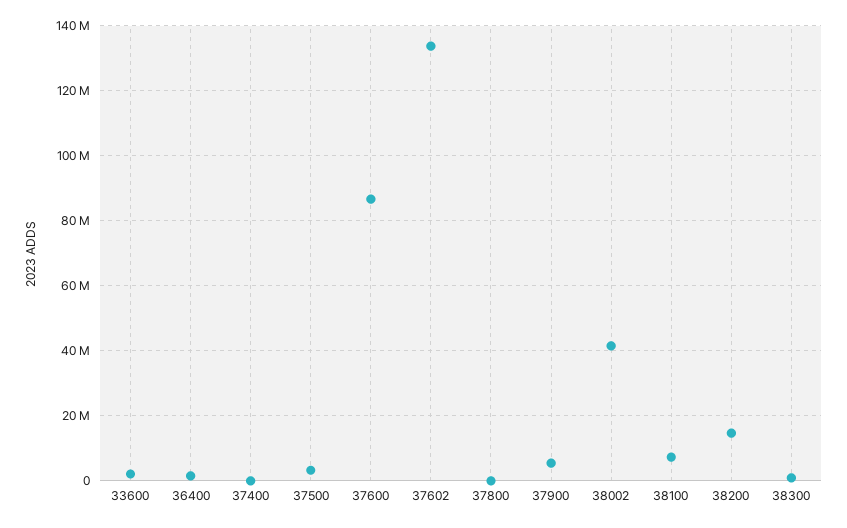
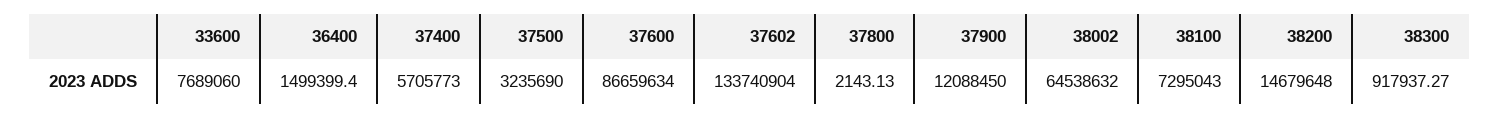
33600: 2000000 -> 7689060
37400: 0 -> 5705773
37900: 6000000 -> 12088450
38002: 42000000 -> 64538632

